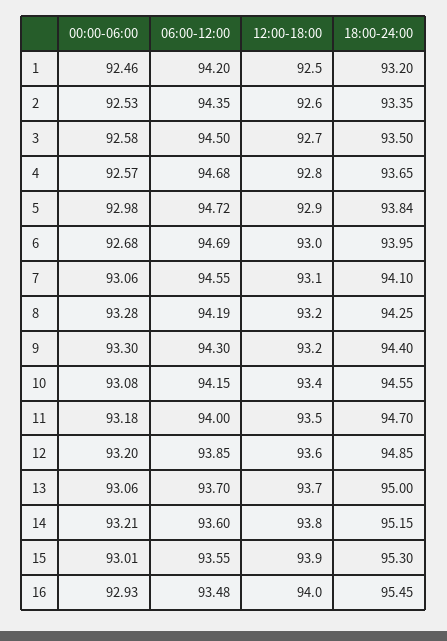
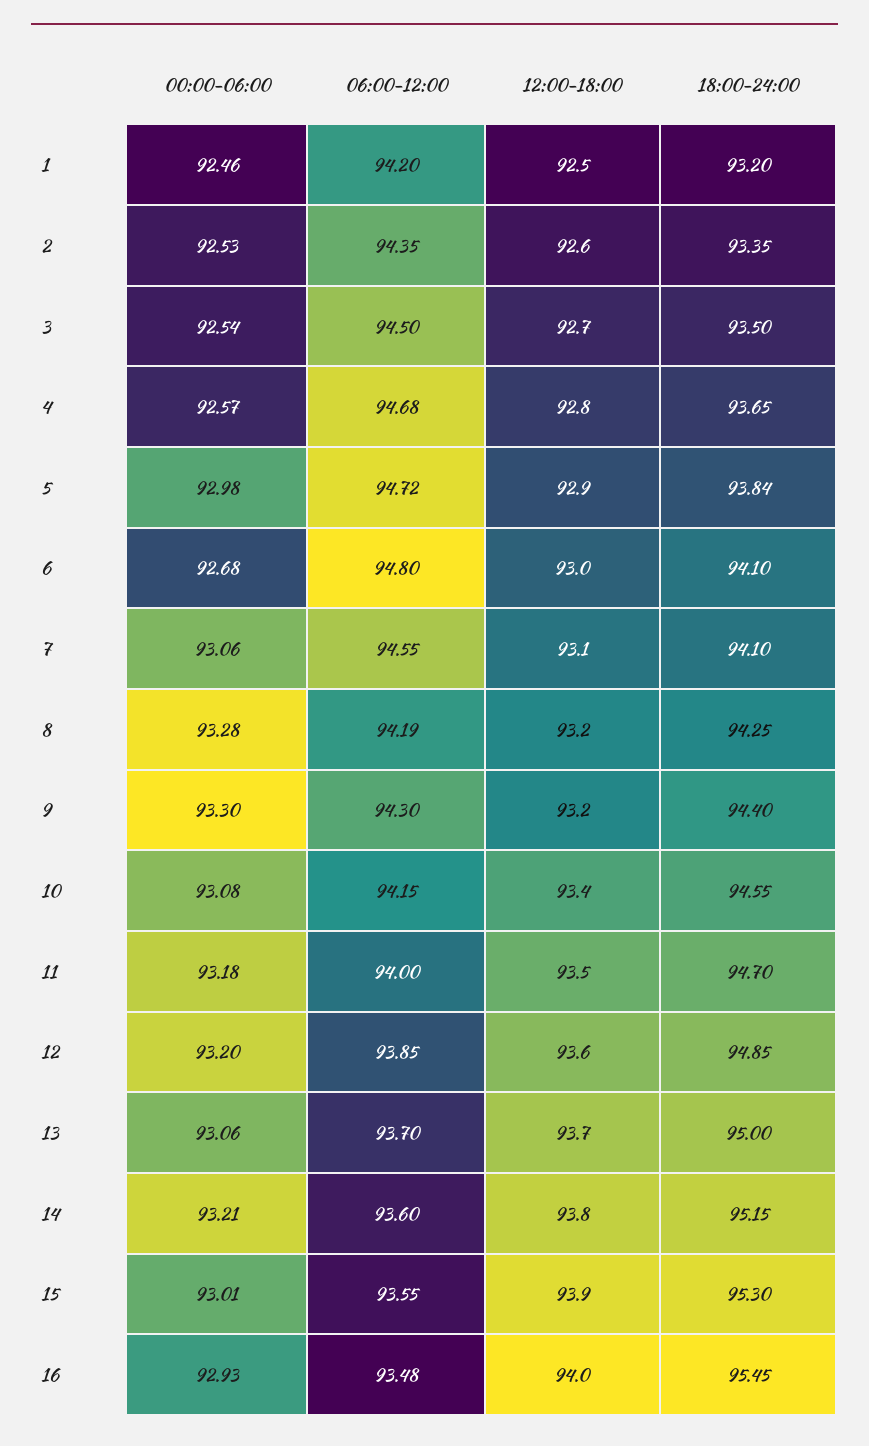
00:00-06:00, 3: 92.58 -> 92.54
06:00-12:00, 6: 94.69 -> 94.8
18:00-24:00, 6: 93.95 -> 94.1

